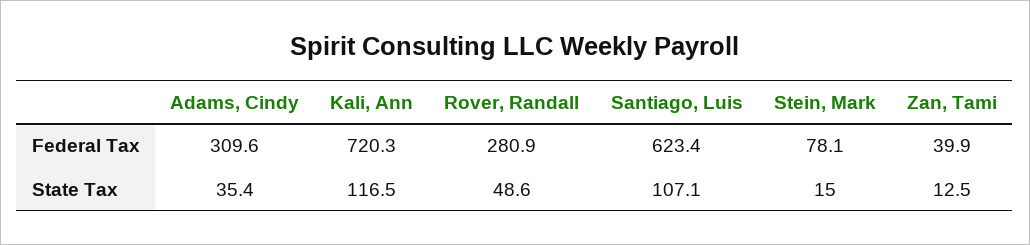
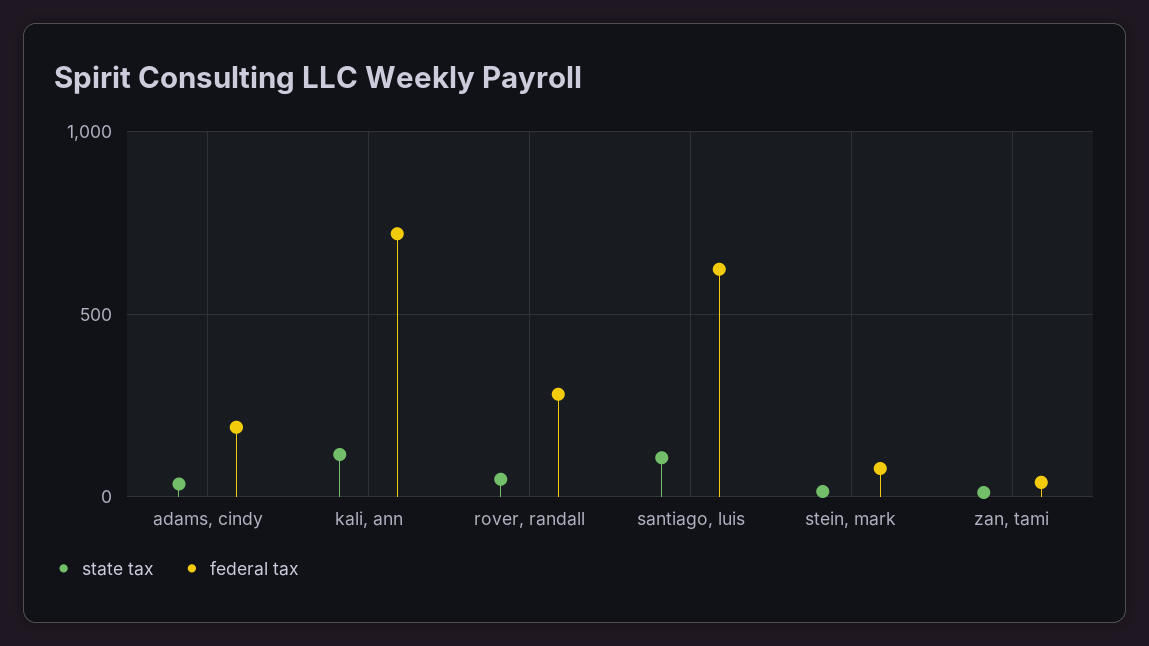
Federal Tax, Adams, Cindy: 309.6 -> 200

